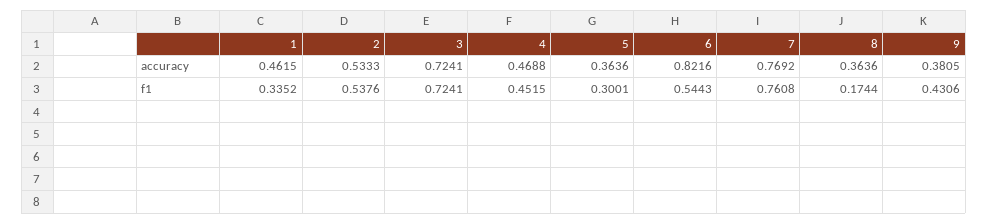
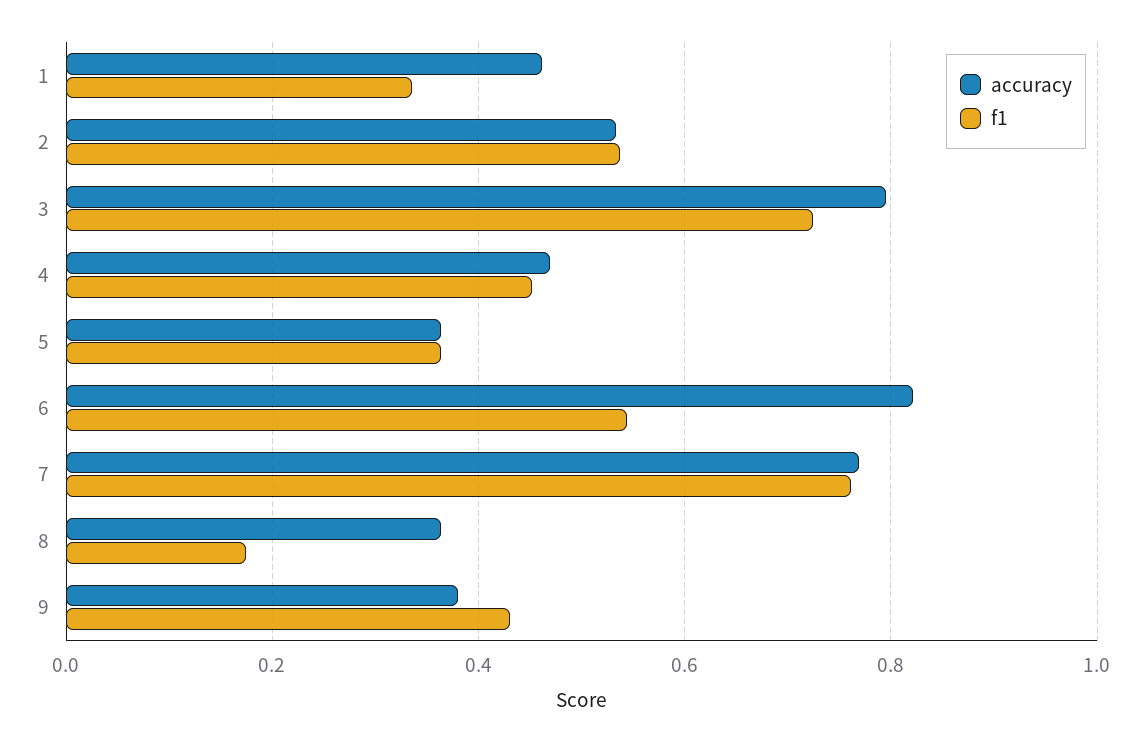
accuracy, 3: 0.7241 -> 0.8
f1, 5: 0.3001 -> 0.36

